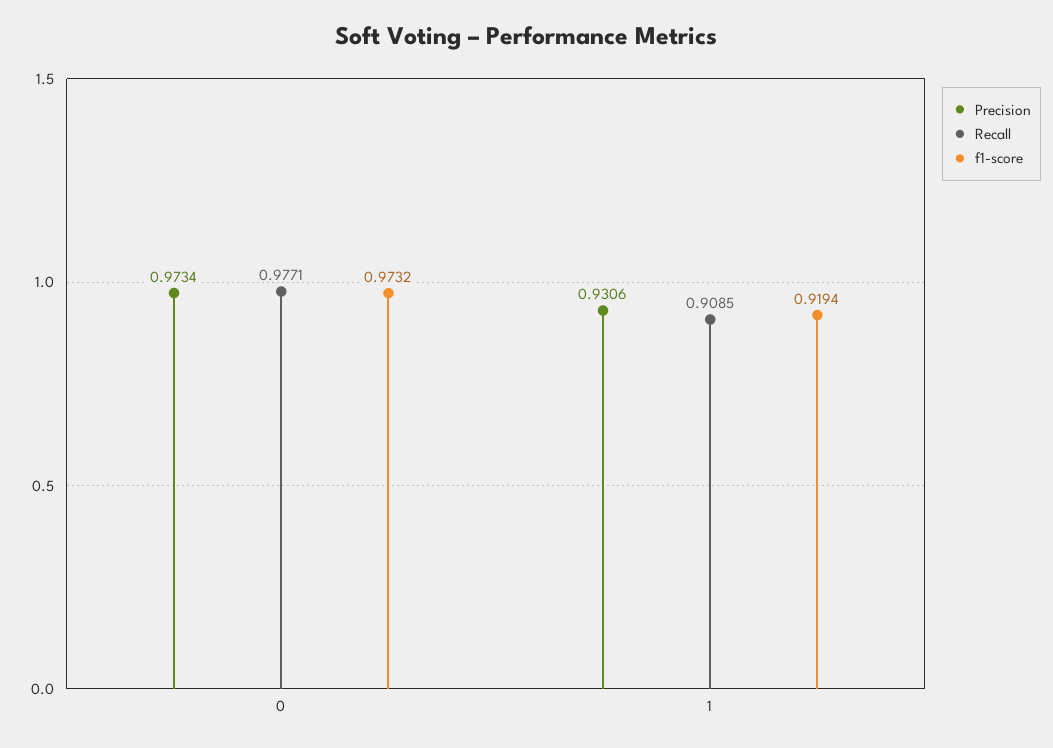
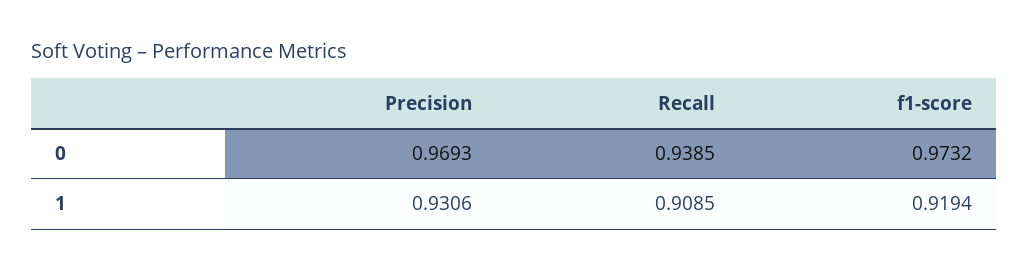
Precision, 0: 0.9734 -> 0.9693
Recall, 0: 0.9771 -> 0.9385

